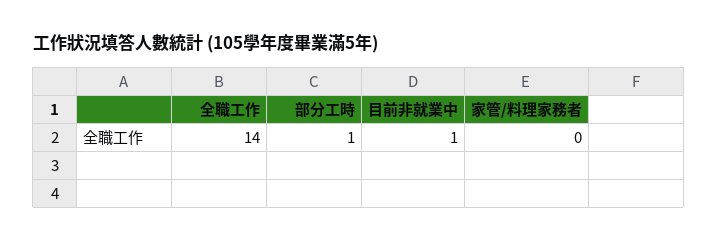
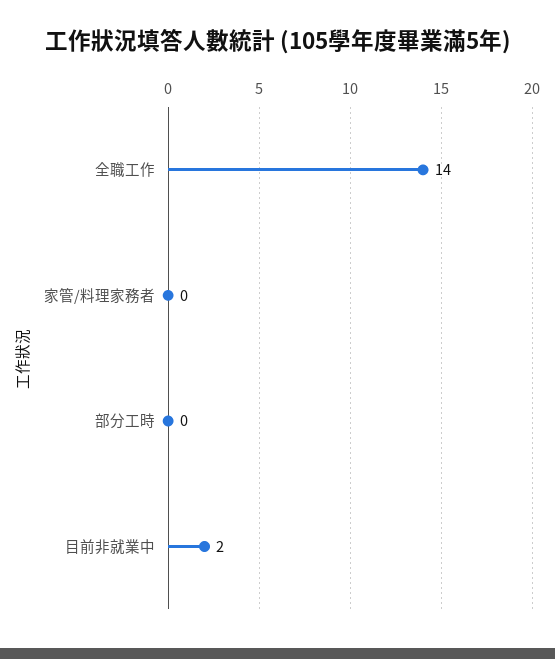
部分工時: 1 -> 0
目前非就業中: 1 -> 2

